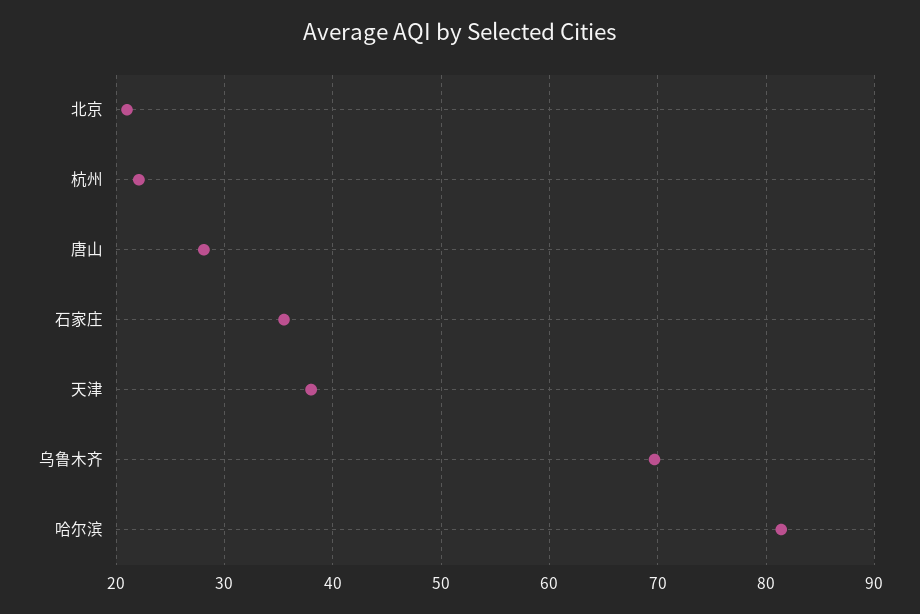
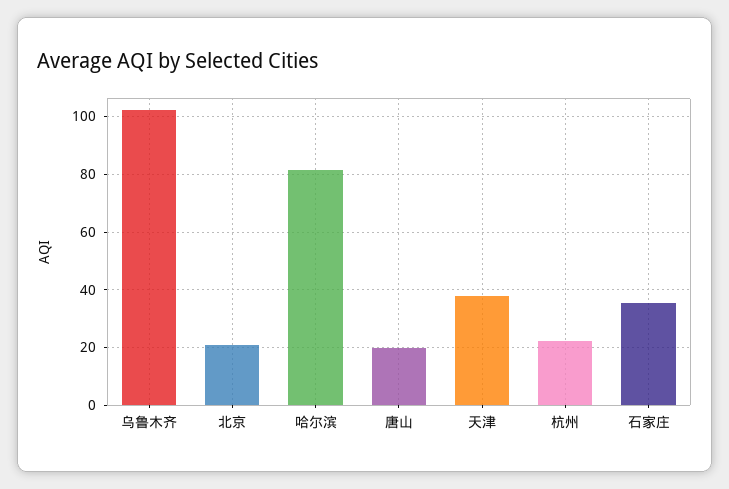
唐山: 28 -> 20
乌鲁木齐: 70 -> 102.5

